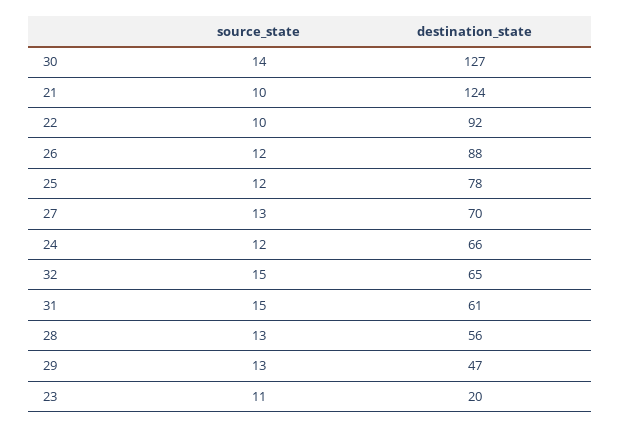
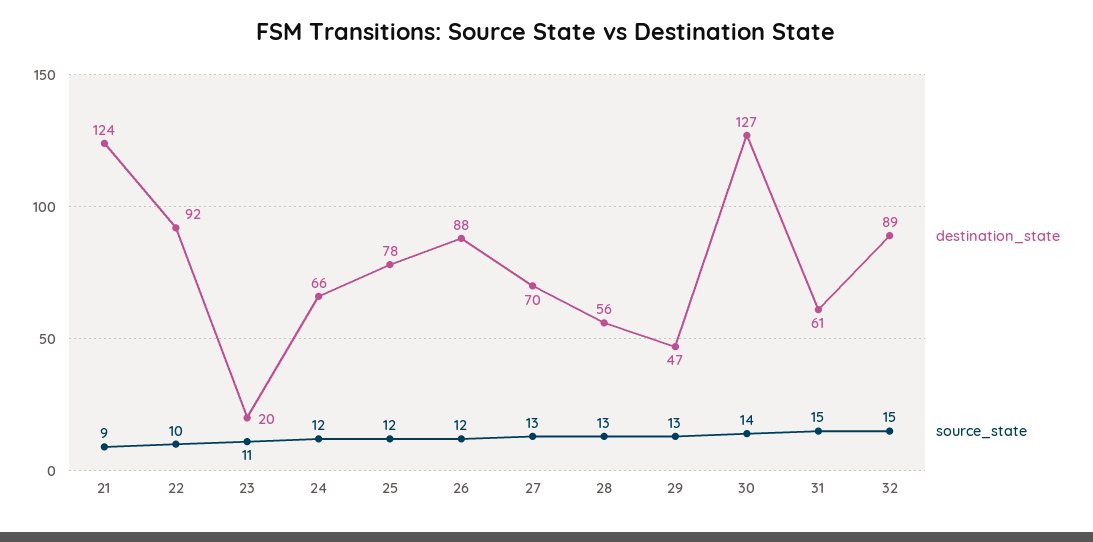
source_state, 21: 10 -> 9
destination_state, 32: 65 -> 89

